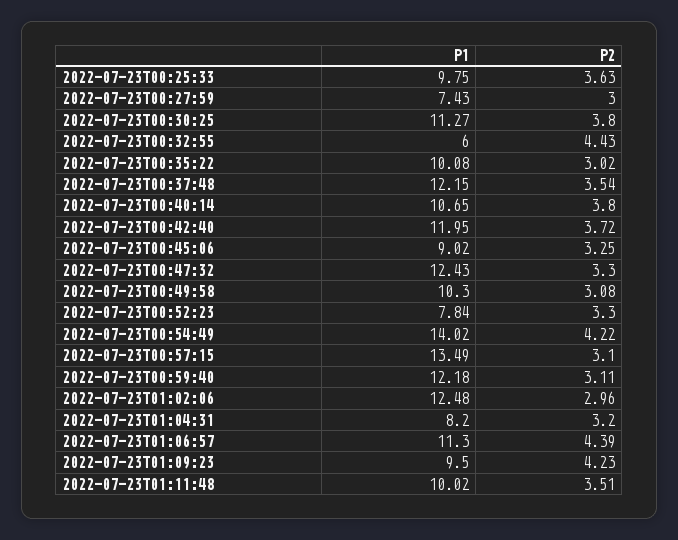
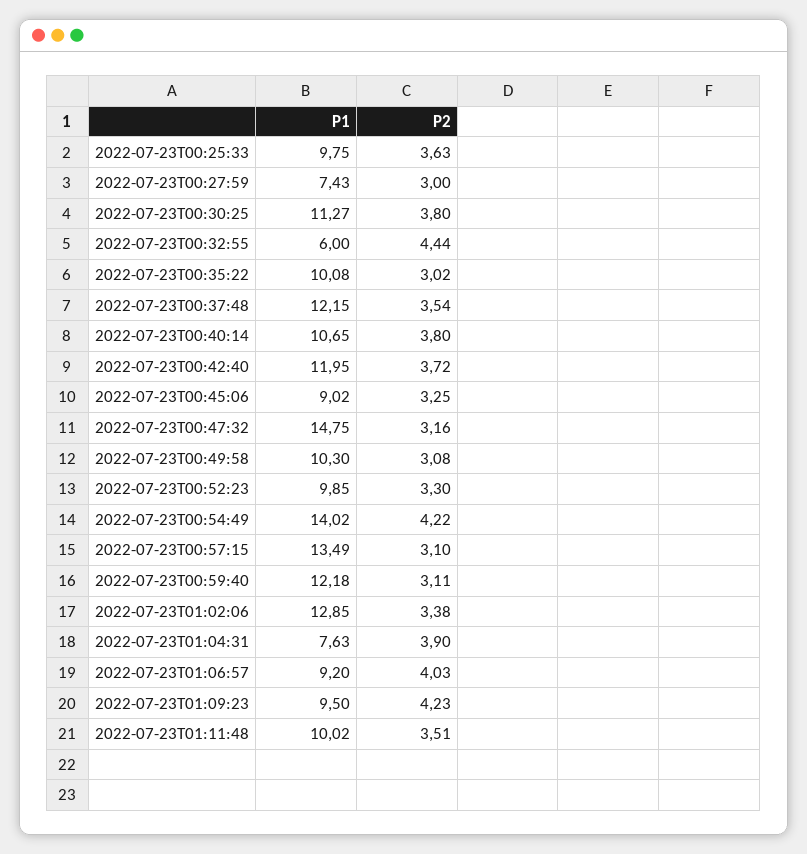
P2, 2022-07-23T00:32:55: 4.43 -> 4.44
P1, 2022-07-23T00:47:32: 12.43 -> 14.75
P2, 2022-07-23T00:47:32: 3.3 -> 3.16
P1, 2022-07-23T00:52:23: 7.84 -> 9.85
P1, 2022-07-23T01:02:06: 12.48 -> 12.85
P2, 2022-07-23T01:02:06: 2.96 -> 3.38
P1, 2022-07-23T01:04:31: 8.2 -> 7.63
P2, 2022-07-23T01:04:31: 3.2 -> 3.9
P1, 2022-07-23T01:06:57: 11.3 -> 9.2
P2, 2022-07-23T01:06:57: 4.39 -> 4.03

